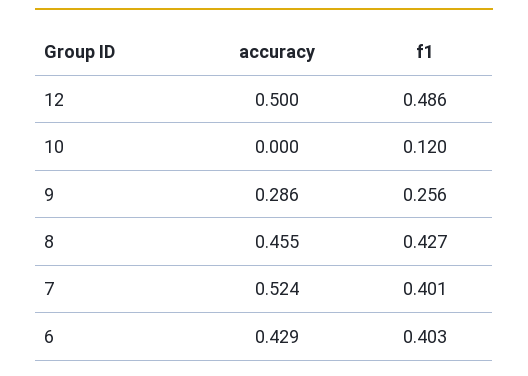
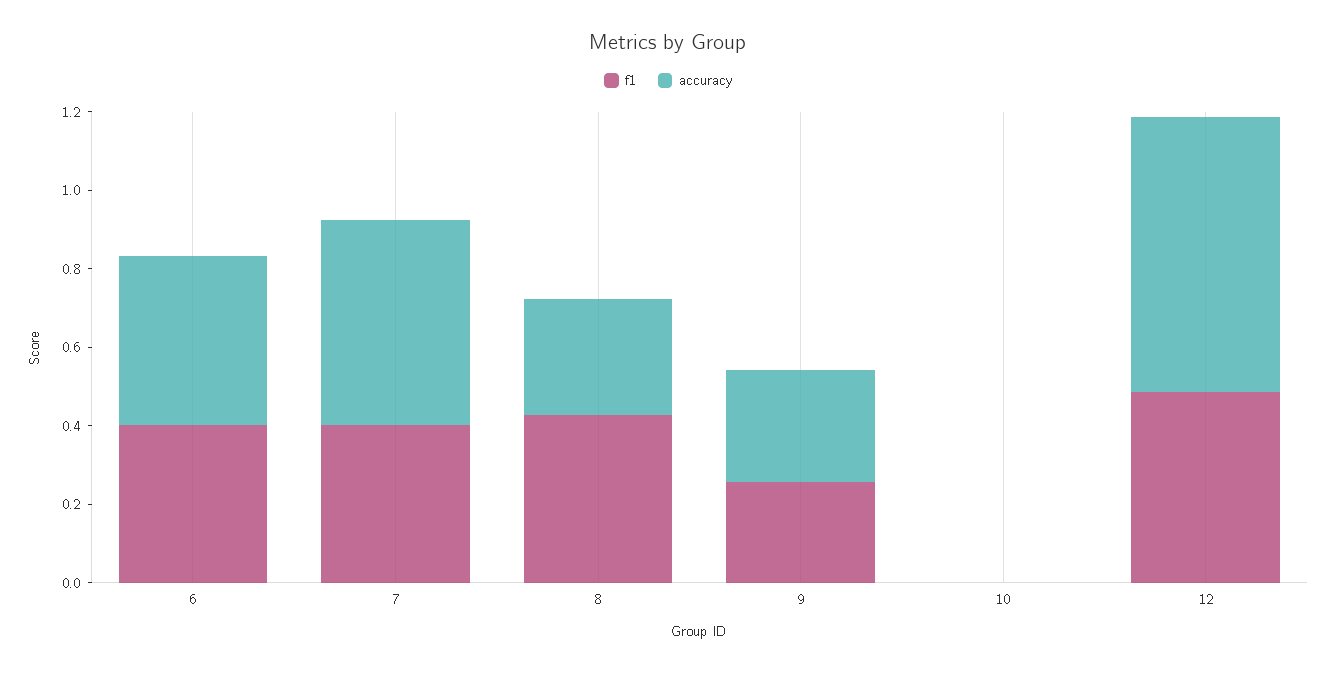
accuracy, 12: 0.5 -> 0.7
f1, 10: 0.12 -> 0
accuracy, 8: 0.455 -> 0.3

